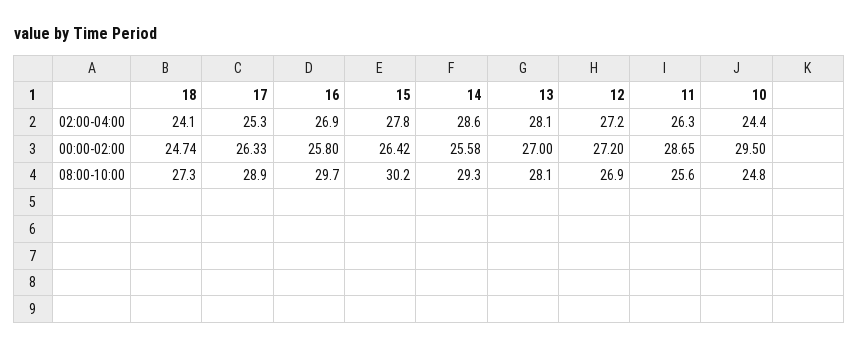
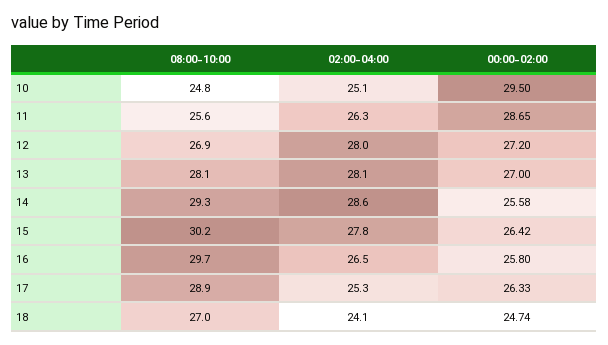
16, 02:00-04:00: 26.9 -> 26.5
12, 02:00-04:00: 27.2 -> 28
10, 02:00-04:00: 24.4 -> 25.1
18, 08:00-10:00: 27.3 -> 27

